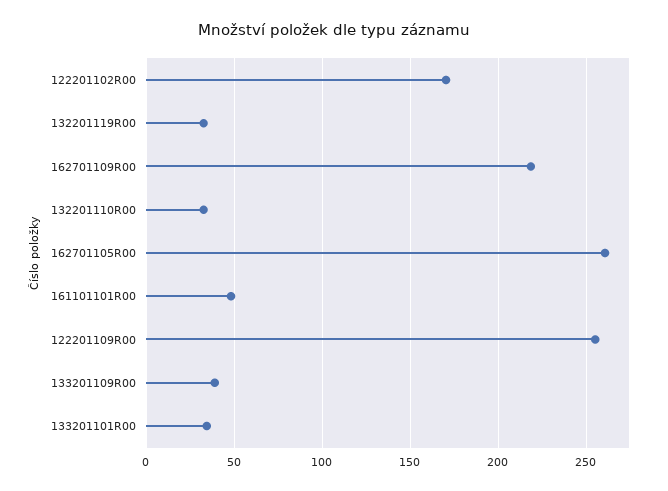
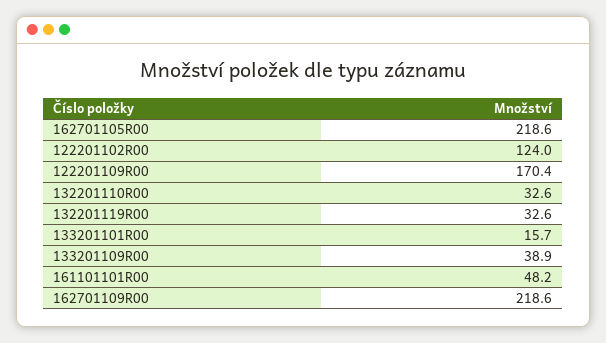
122201102R00: 170 -> 124
162701105R00: 260 -> 218.6
122201109R00: 255 -> 170.4
133201101R00: 35 -> 15.7

